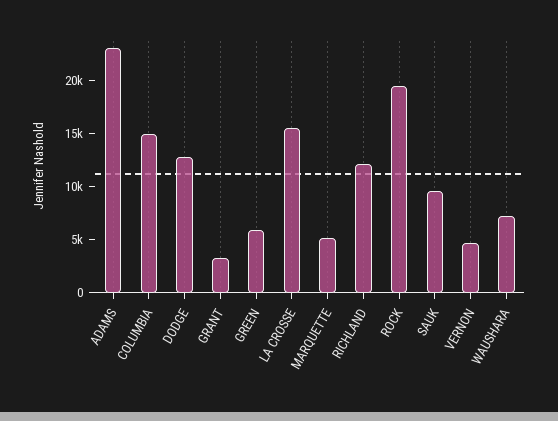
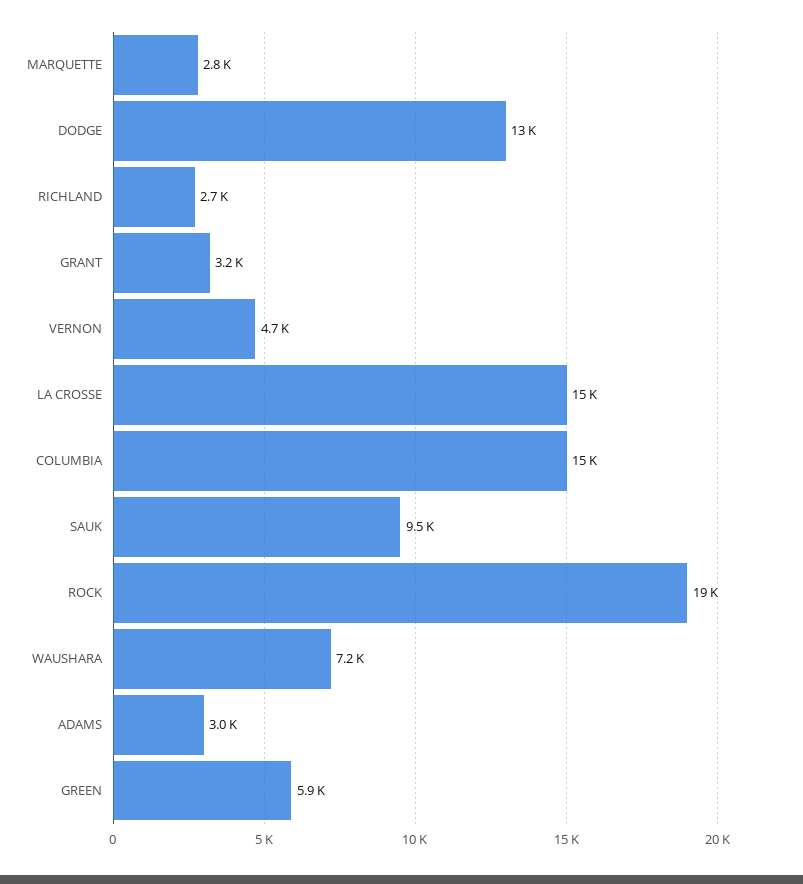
ADAMS: 23000 -> 3000
MARQUETTE: 5000 -> 2800
RICHLAND: 12000 -> 2700

